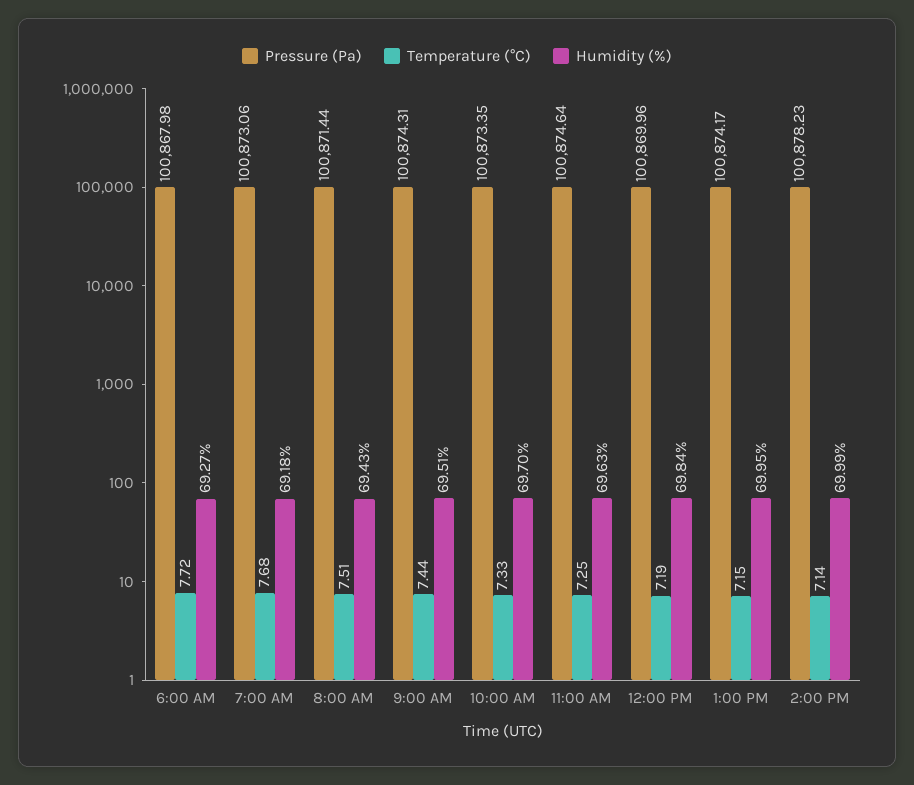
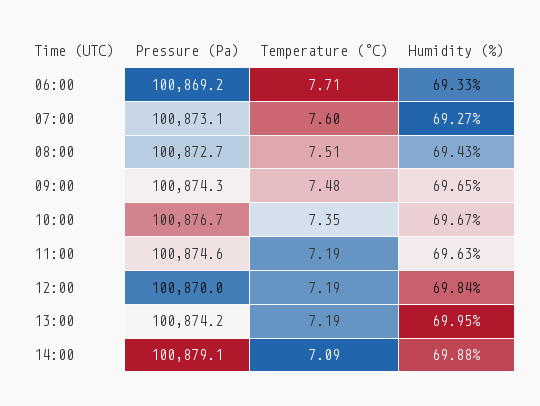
Pressure (Pa), 6:00 AM: 100867.98 -> 100869.2
Temperature (°C), 6:00 AM: 7.72 -> 7.71
Humidity (%), 6:00 AM: 69.27 -> 69.33
Temperature (°C), 7:00 AM: 7.68 -> 7.6
Humidity (%), 7:00 AM: 69.18 -> 69.27
Pressure (Pa), 8:00 AM: 100871.44 -> 100872.7
Temperature (°C), 9:00 AM: 7.44 -> 7.48
Humidity (%), 9:00 AM: 69.51 -> 69.65
Pressure (Pa), 10:00 AM: 100873.35 -> 100876.7
Temperature (°C), 10:00 AM: 7.33 -> 7.35
Humidity (%), 10:00 AM: 69.7 -> 69.67
Temperature (°C), 11:00 AM: 7.25 -> 7.19
Temperature (°C), 1:00 PM: 7.15 -> 7.19
Pressure (Pa), 2:00 PM: 100878.23 -> 100879.1
Temperature (°C), 2:00 PM: 7.14 -> 7.09
Humidity (%), 2:00 PM: 69.99 -> 69.88

